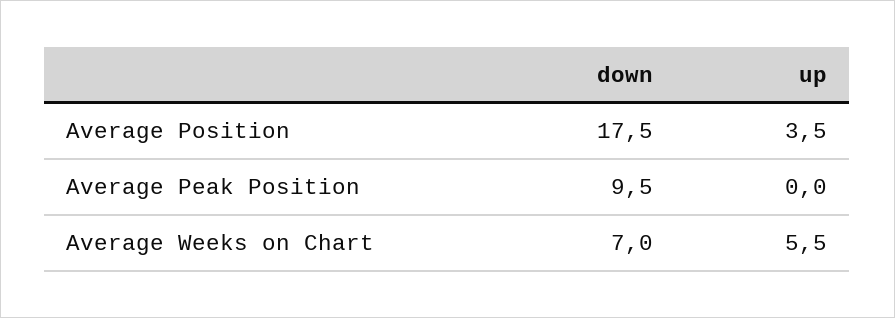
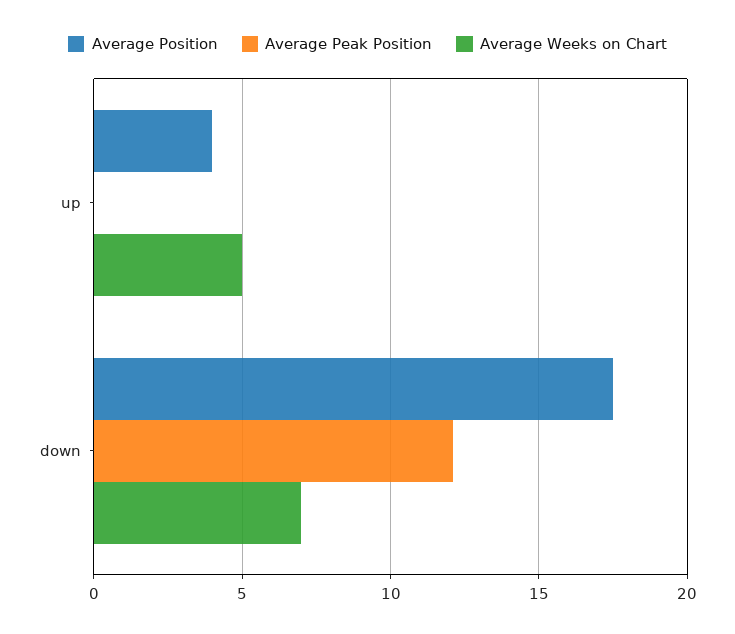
Average Position, up: 3.5 -> 4
Average Peak Position, down: 9.5 -> 12
Average Weeks on Chart, up: 5.5 -> 5

